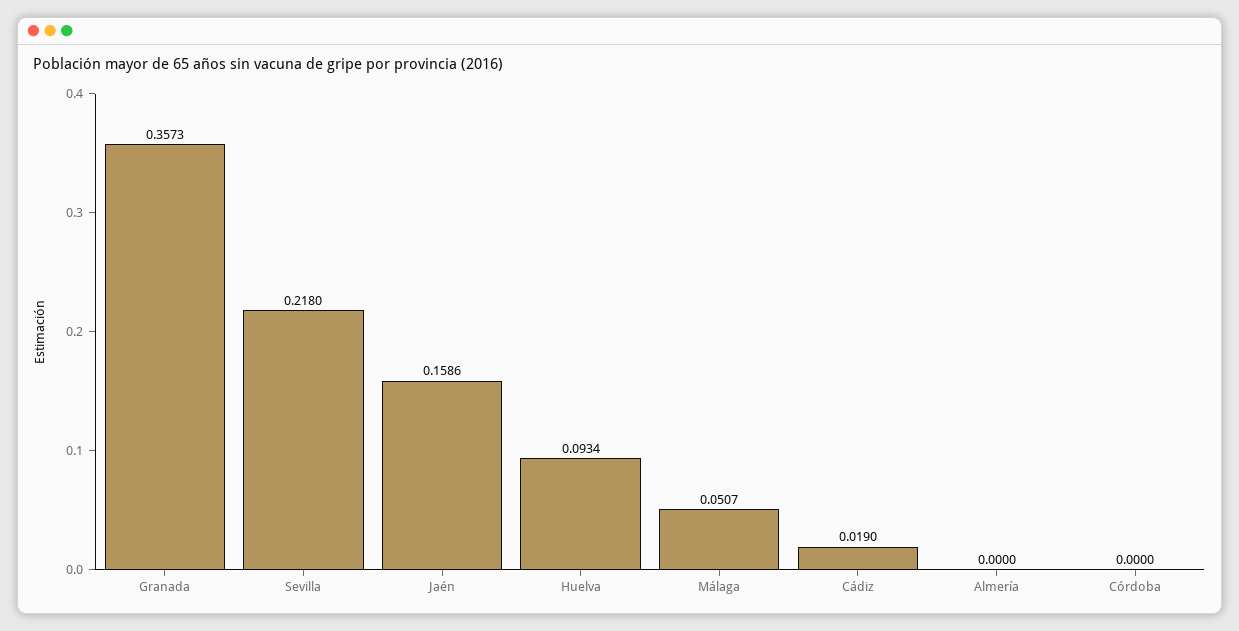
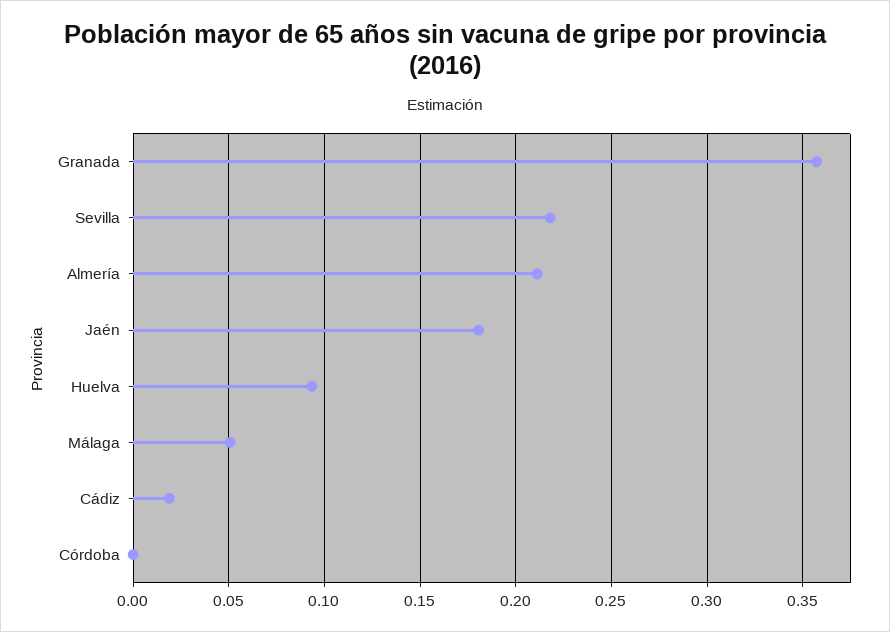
Jaén: 0.1586 -> 0.18
Almería: 0 -> 0.21

